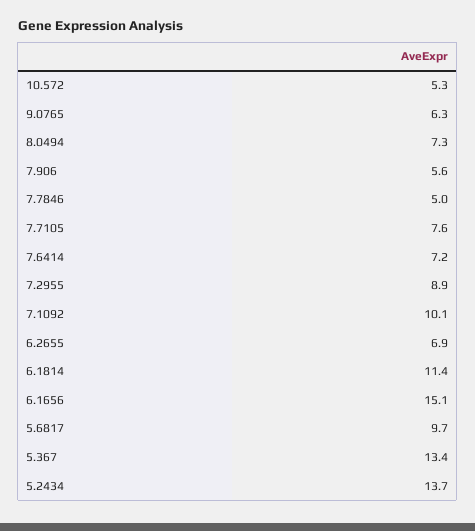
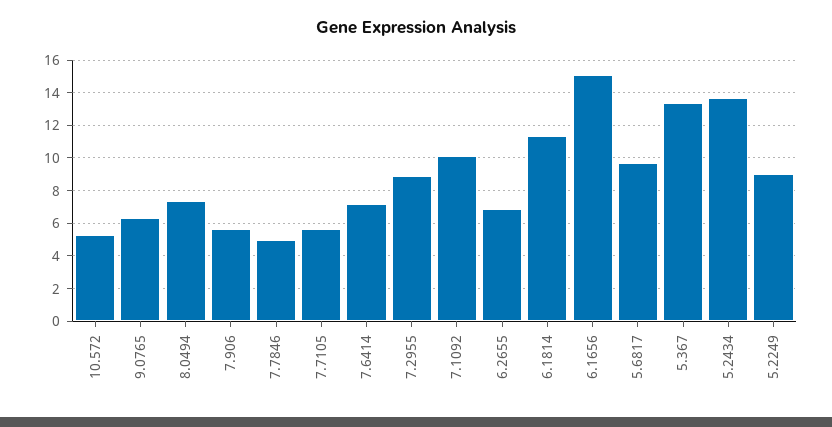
7.7105: 7.6 -> 5.5
5.2249: none -> 9

